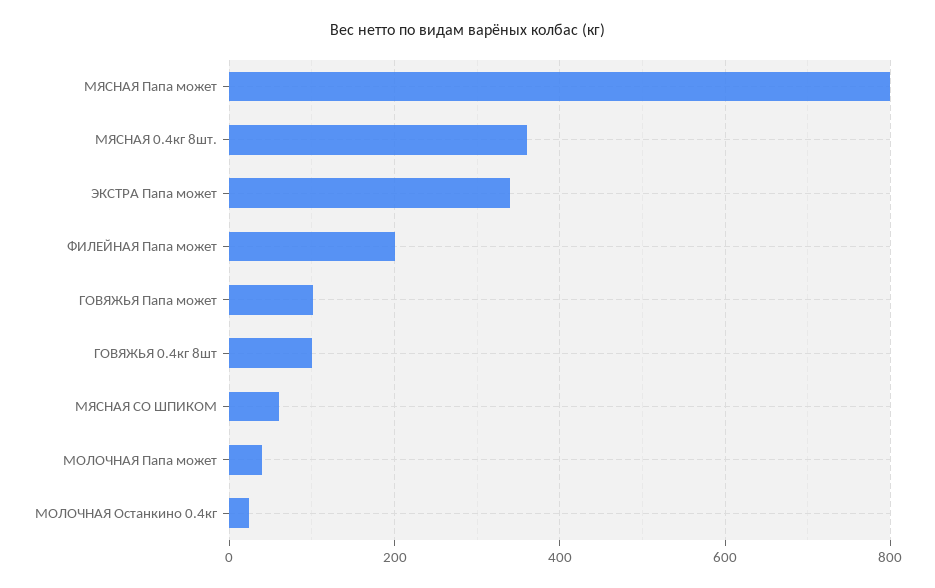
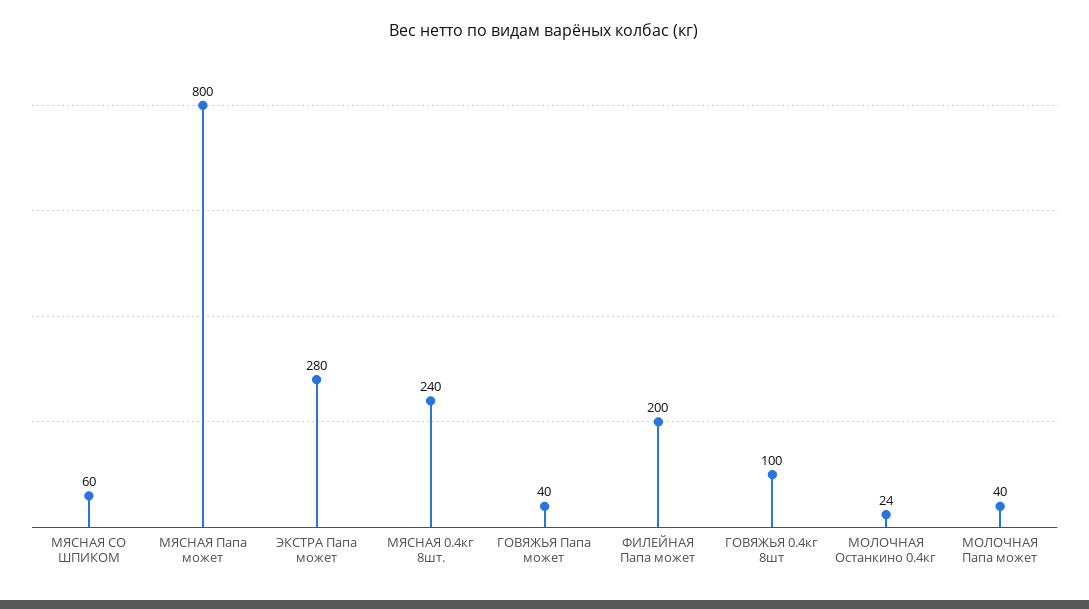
МЯСНАЯ 0.4кг 8шт.: 360 -> 240
ЭКСТРА Папа может: 340 -> 280
ГОВЯЖЬЯ Папа может: 100 -> 40

